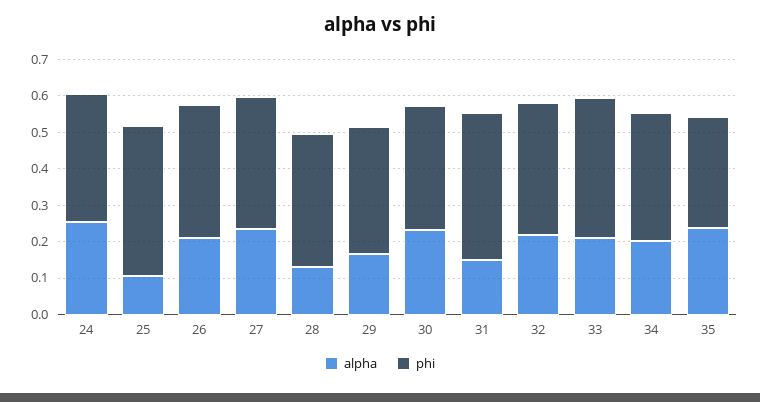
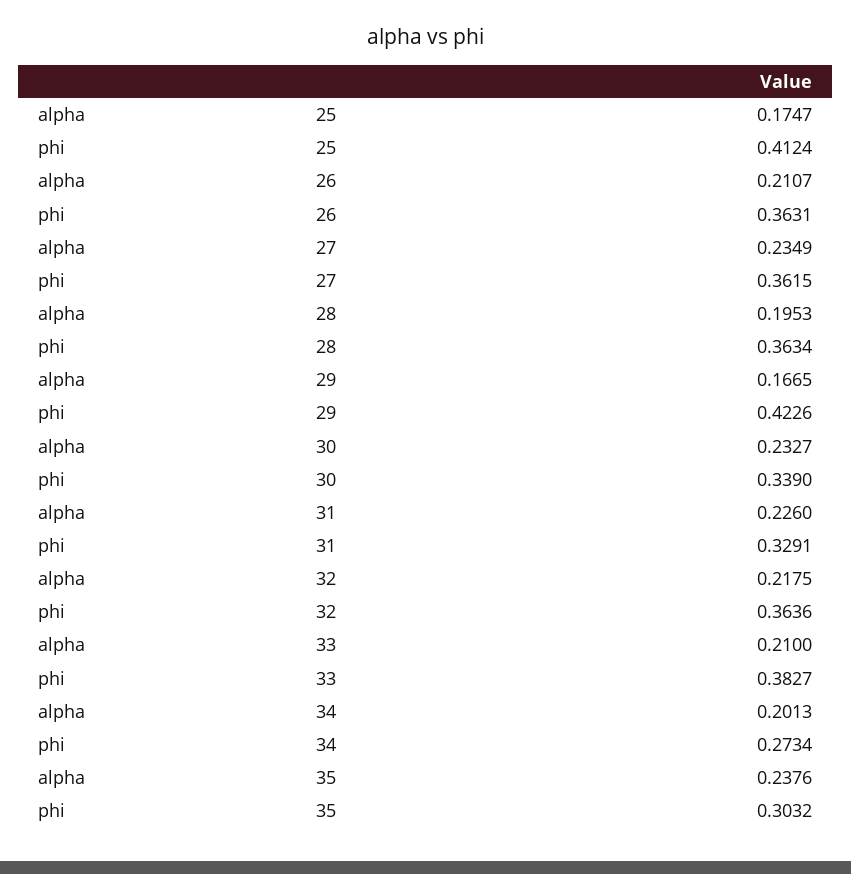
alpha, 24: 0.25 -> none
phi, 24: 0.35 -> none
alpha, 25: 0.1 -> 0.1747
alpha, 28: 0.125 -> 0.1953
phi, 29: 0.35 -> 0.4226
alpha, 31: 0.15 -> 0.226
phi, 31: 0.4 -> 0.3291
phi, 34: 0.35 -> 0.2734

